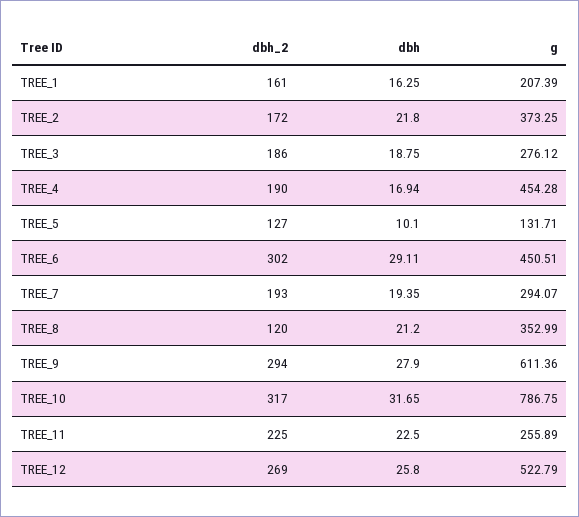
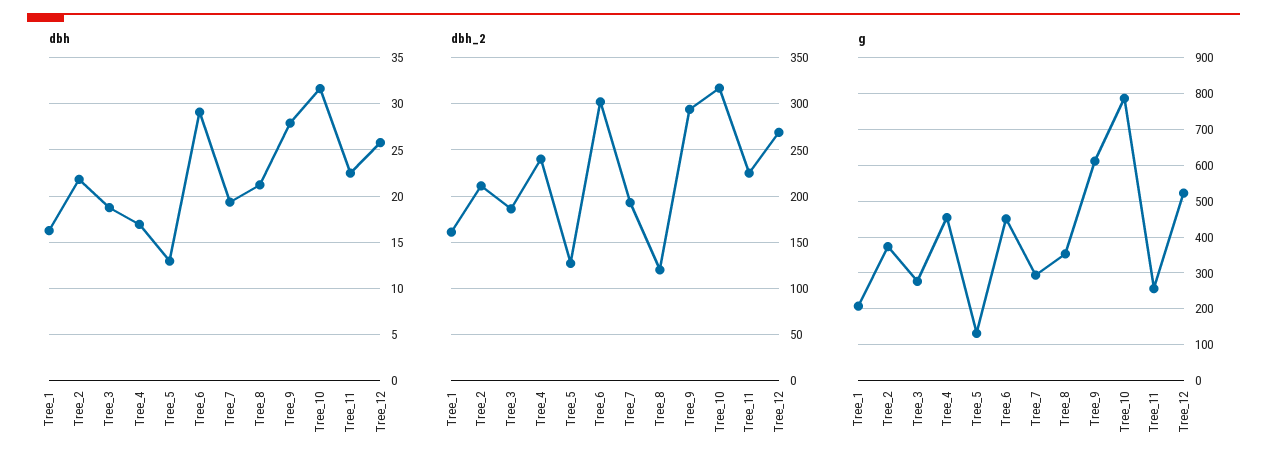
dbh_2, TREE_2: 172 -> 210
dbh_2, TREE_4: 190 -> 240
dbh, TREE_5: 10.1 -> 13

